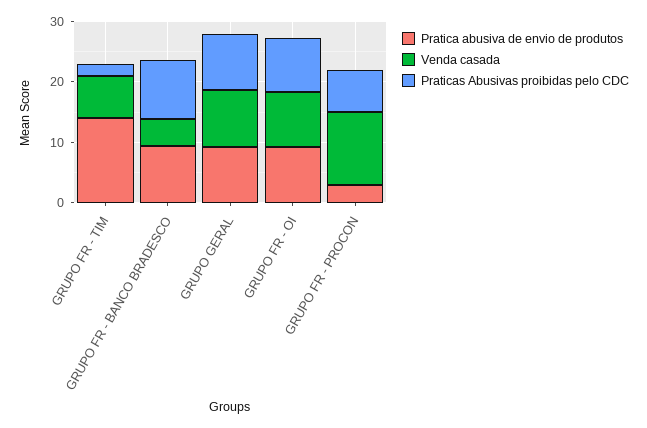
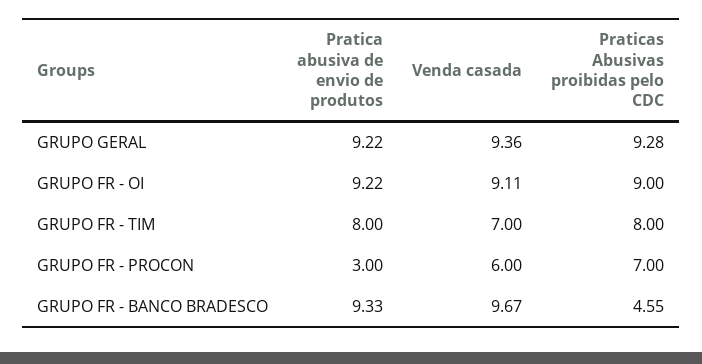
Pratica abusiva de envio de produtos, GRUPO FR - TIM: 14 -> 8
Praticas Abusivas proibidas pelo CDC, GRUPO FR - TIM: 2 -> 8
Venda casada, GRUPO FR - BANCO BRADESCO: 4 -> 9.67
Praticas Abusivas proibidas pelo CDC, GRUPO FR - BANCO BRADESCO: 10 -> 4.55
Venda casada, GRUPO FR - PROCON: 12 -> 6

